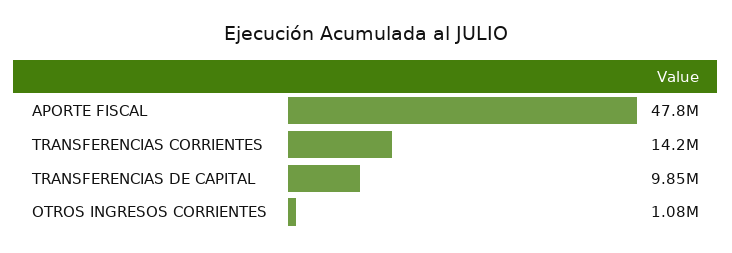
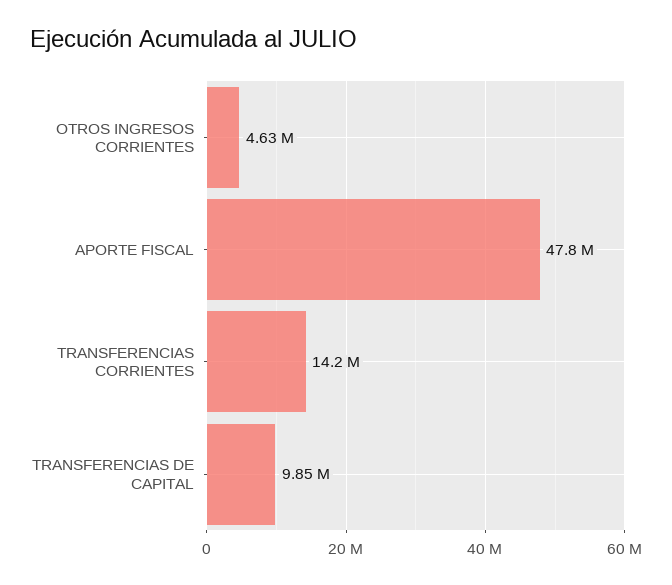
OTROS INGRESOS CORRIENTES: 1080000 -> 4630000

